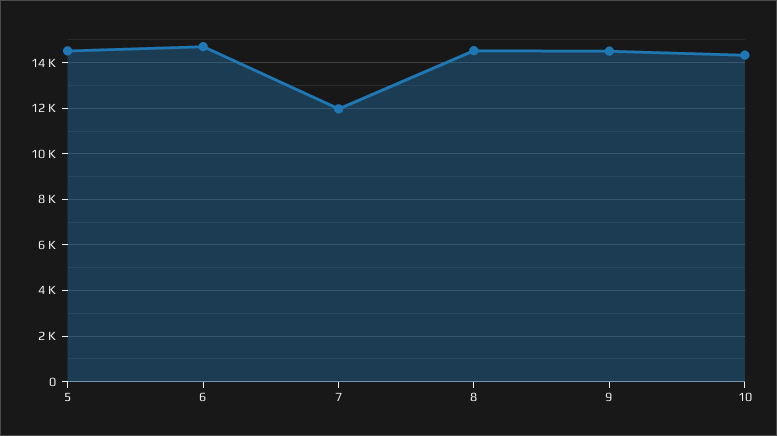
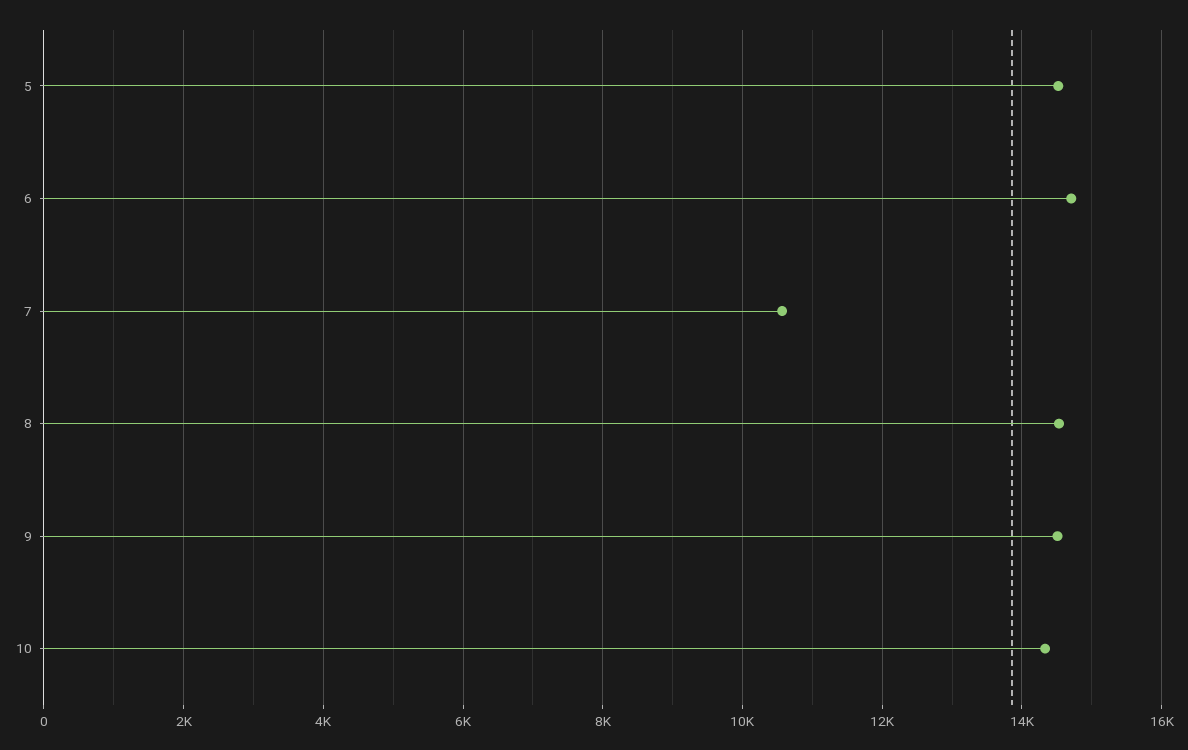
7: 12000 -> 10600

